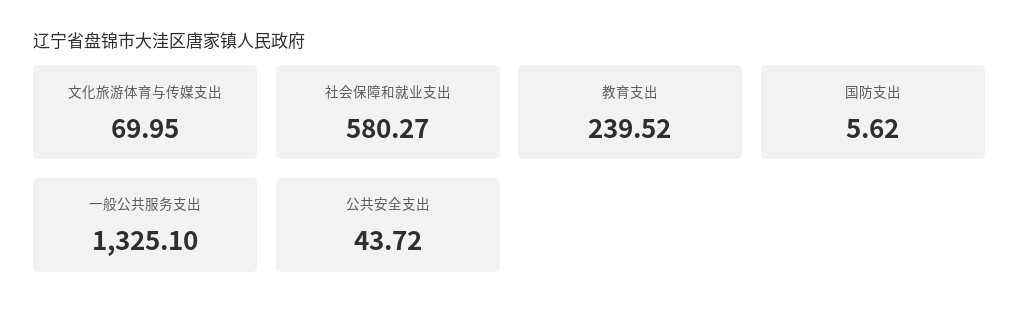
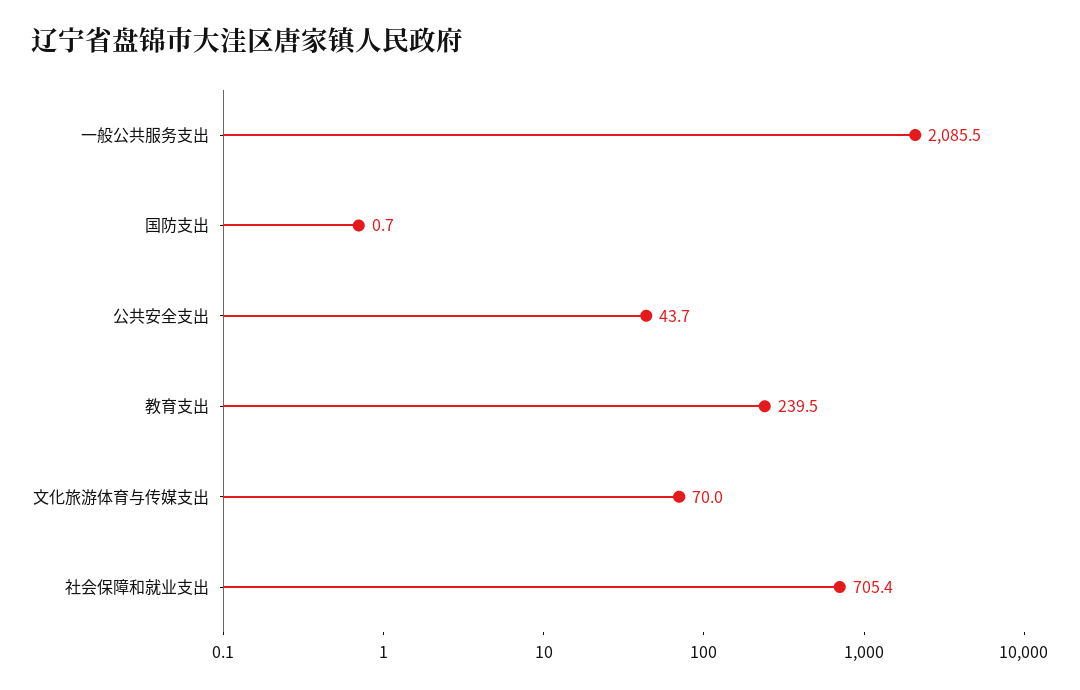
社会保障和就业支出: 580.27 -> 705.4
国防支出: 5.62 -> 0.7
一般公共服务支出: 1325.1 -> 2085.5

